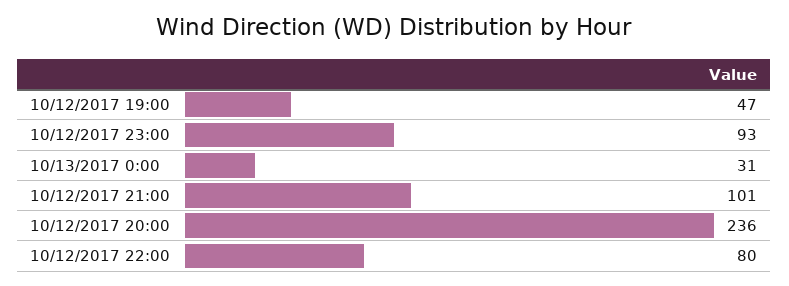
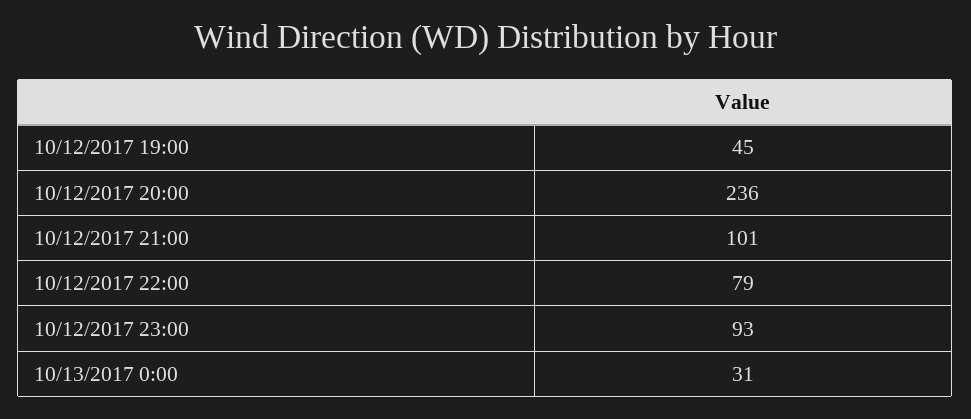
10/12/2017 19:00: 47 -> 45
10/12/2017 22:00: 80 -> 79

